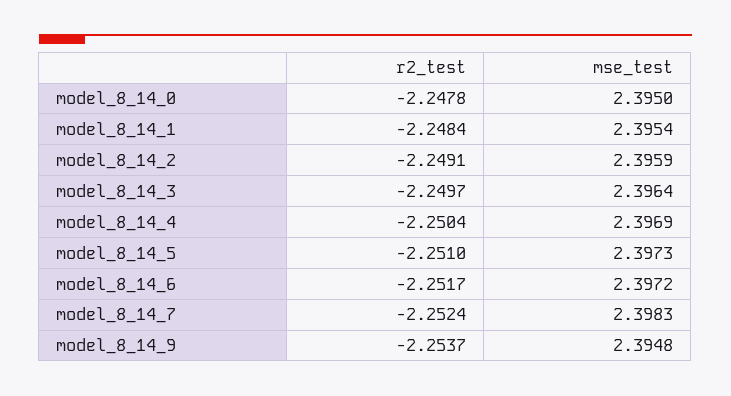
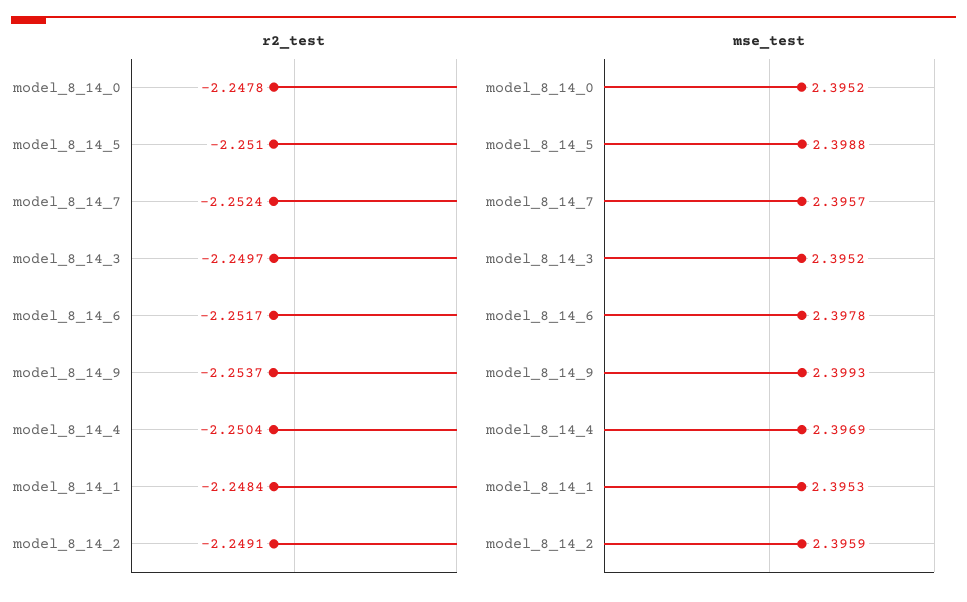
mse_test, model_8_14_0: 2.395 -> 2.3952
mse_test, model_8_14_1: 2.3954 -> 2.3953
mse_test, model_8_14_3: 2.3964 -> 2.3952
mse_test, model_8_14_5: 2.3973 -> 2.3988
mse_test, model_8_14_6: 2.3972 -> 2.3978
mse_test, model_8_14_7: 2.3983 -> 2.3957
mse_test, model_8_14_9: 2.3948 -> 2.3993

